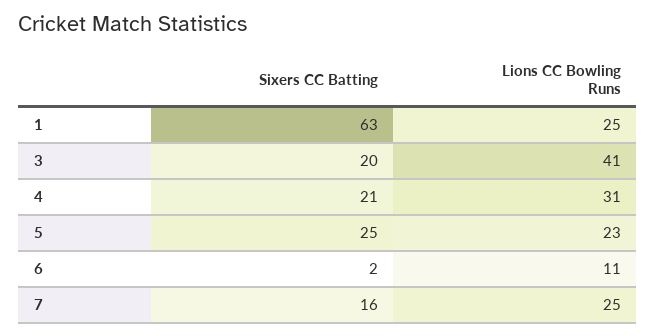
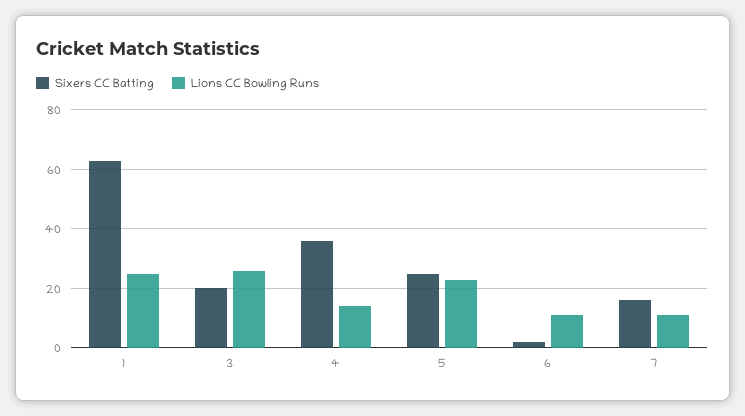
Lions CC Bowling Runs, 3: 41 -> 25
Sixers CC Batting, 4: 21 -> 35
Lions CC Bowling Runs, 4: 31 -> 15
Lions CC Bowling Runs, 7: 25 -> 10

